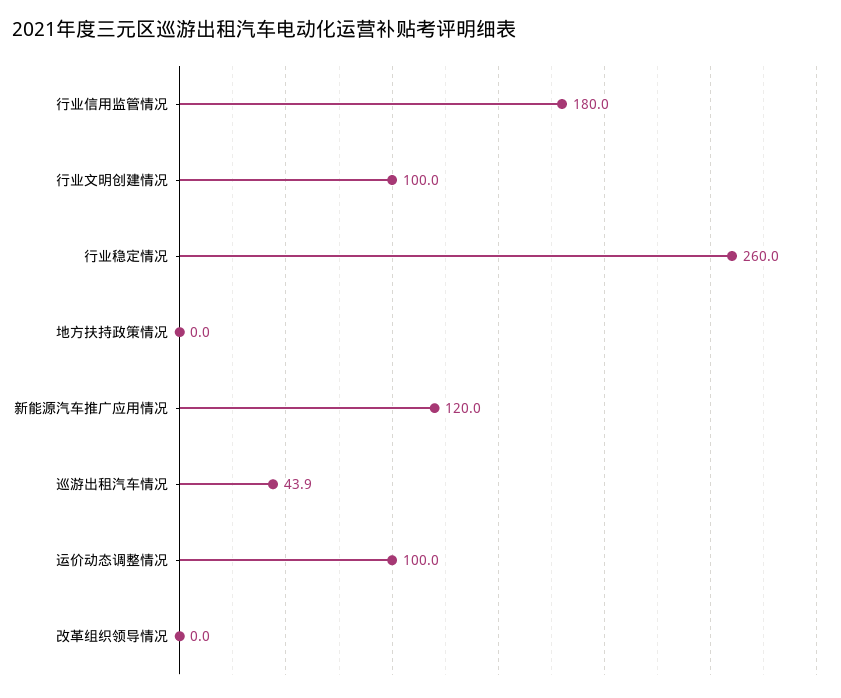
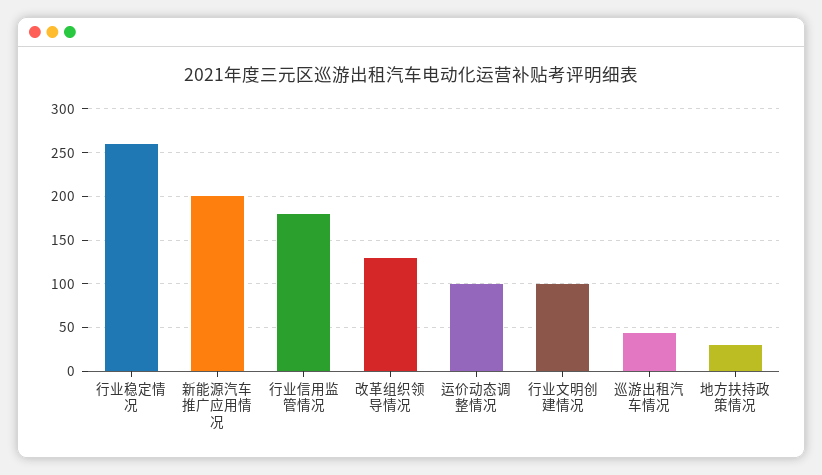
地方扶持政策情况: 0 -> 30
新能源汽车推广应用情况: 120 -> 200
改革组织领导情况: 0 -> 130

